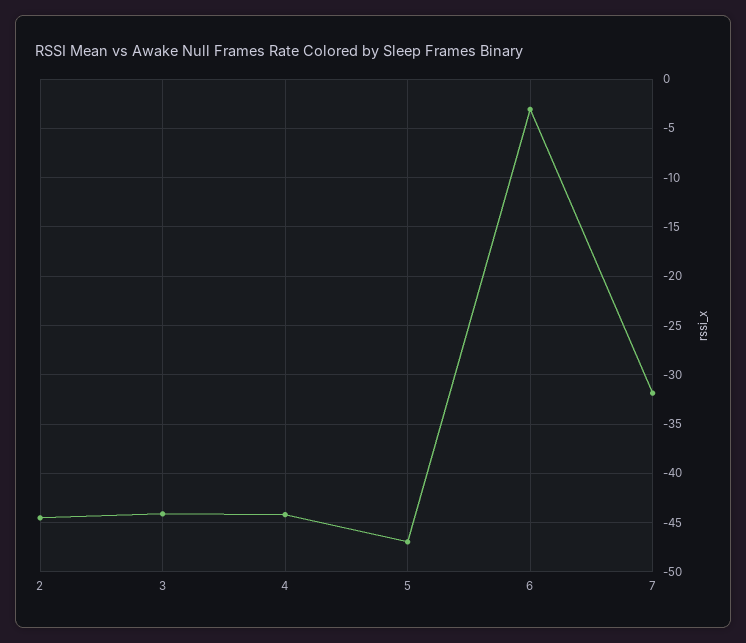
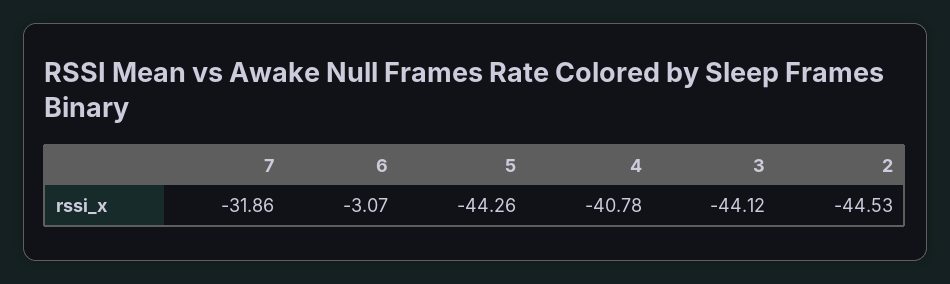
4: -44 -> -40.78
5: -47 -> -44.26

